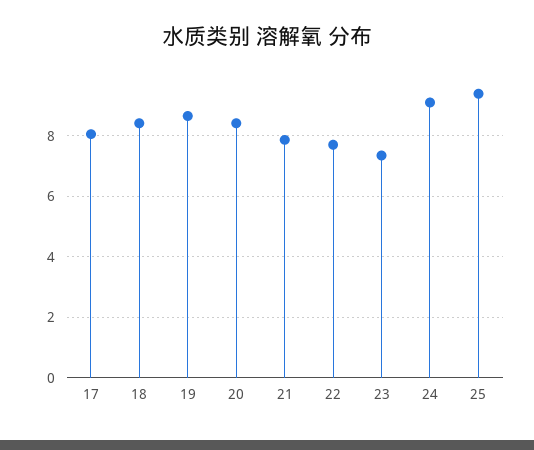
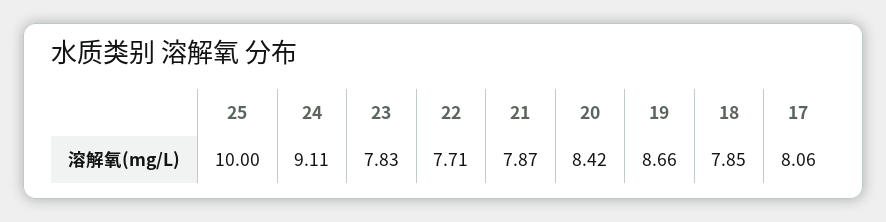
18: 8.4 -> 7.85
23: 7.4 -> 7.83
25: 9.4 -> 10

